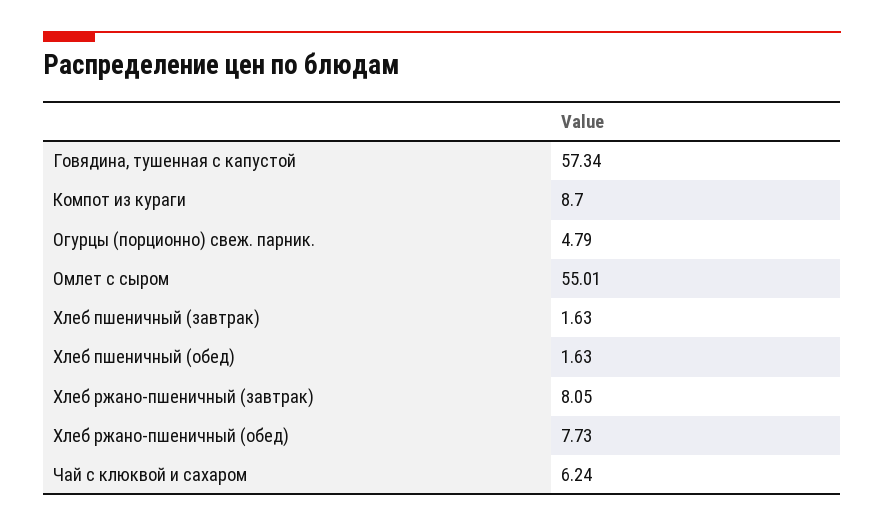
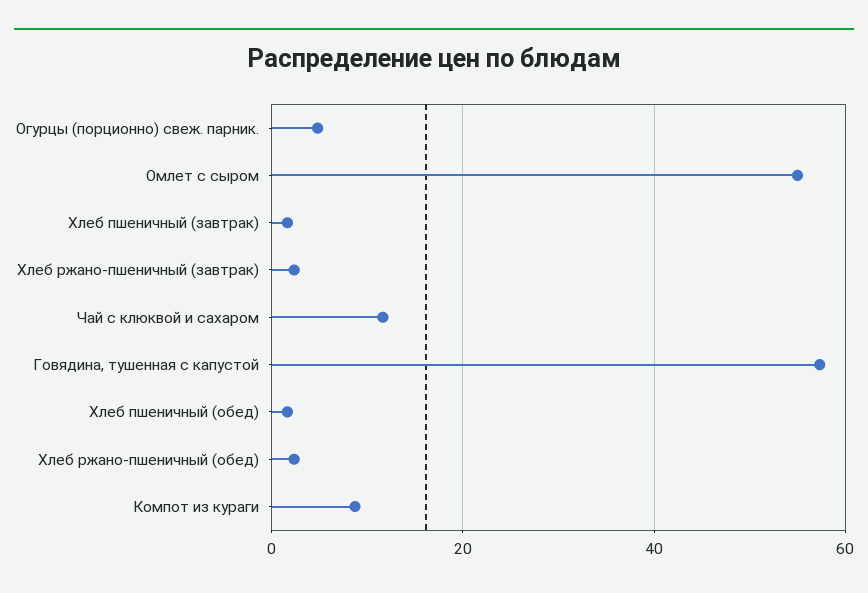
Хлеб ржано-пшеничный (завтрак): 8.05 -> 2
Хлеб ржано-пшеничный (обед): 7.73 -> 2
Чай с клюквой и сахаром: 6.24 -> 12

